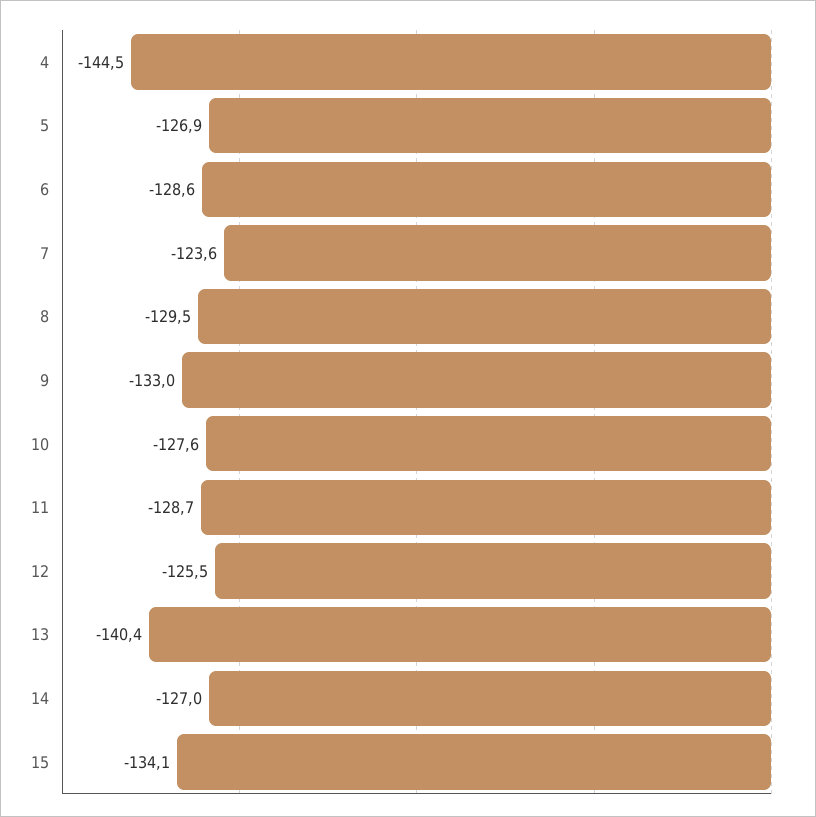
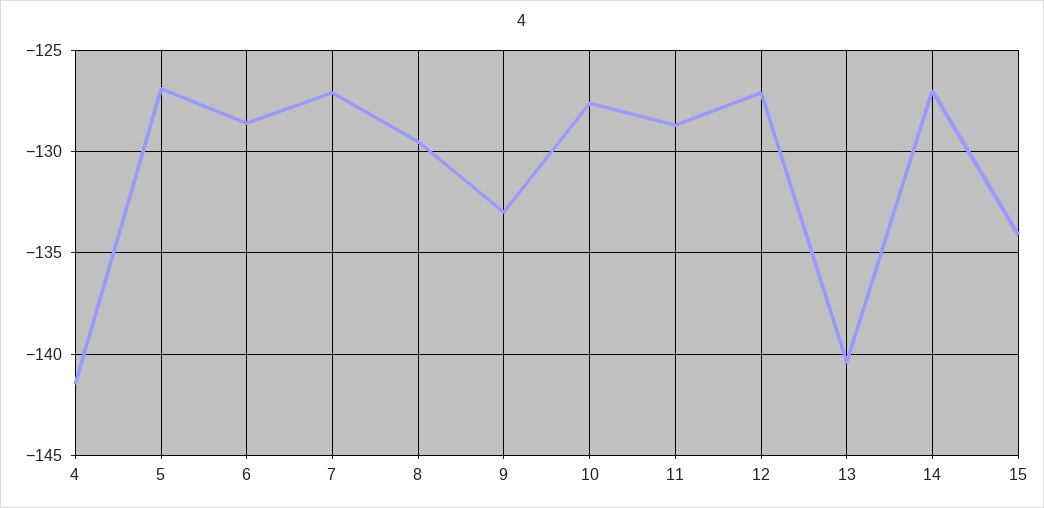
4: -144.5 -> -141.5
7: -123.6 -> -127
12: -125.5 -> -127

